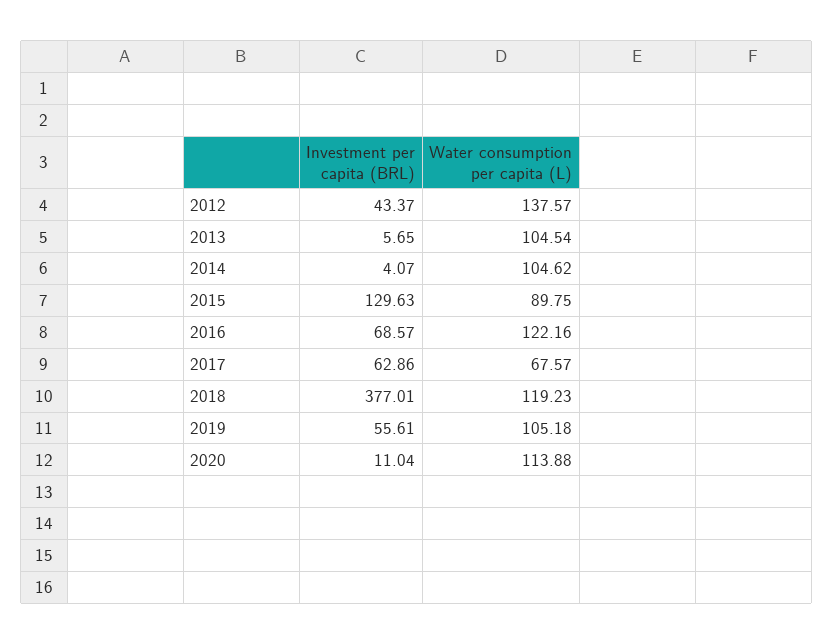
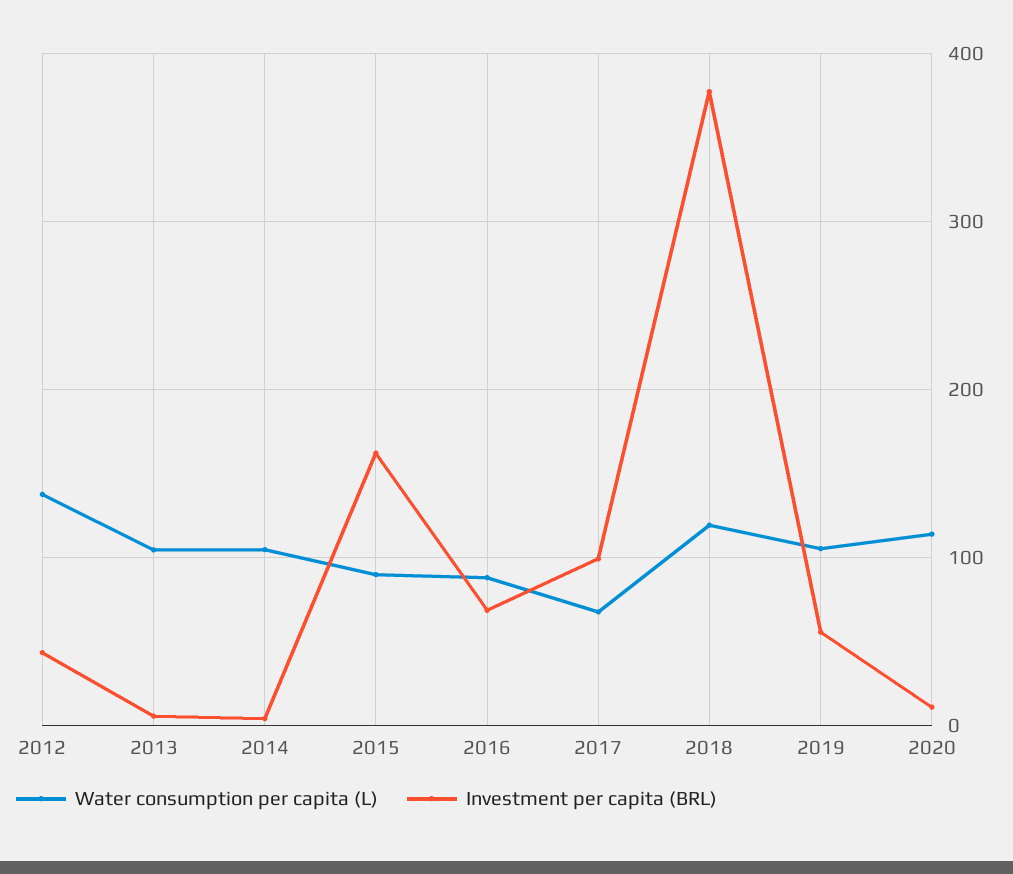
Investment per capita (BRL), 2015: 129.63 -> 160
Water consumption per capita (L), 2016: 122.16 -> 90
Investment per capita (BRL), 2017: 62.86 -> 100

